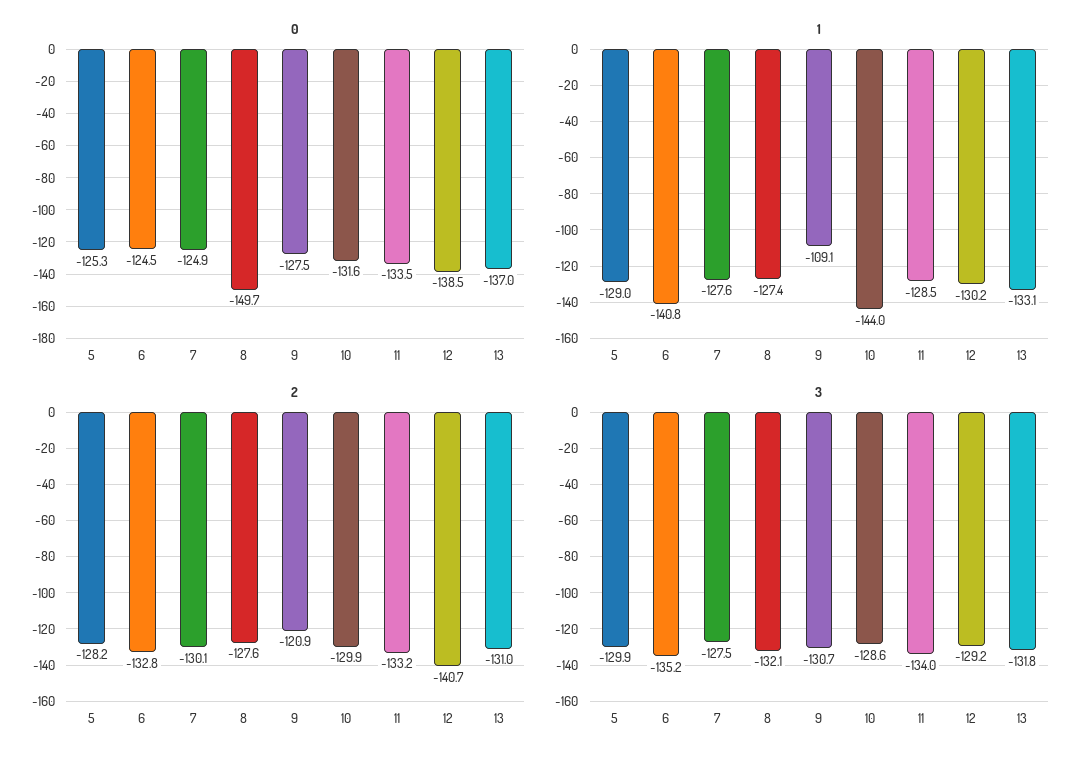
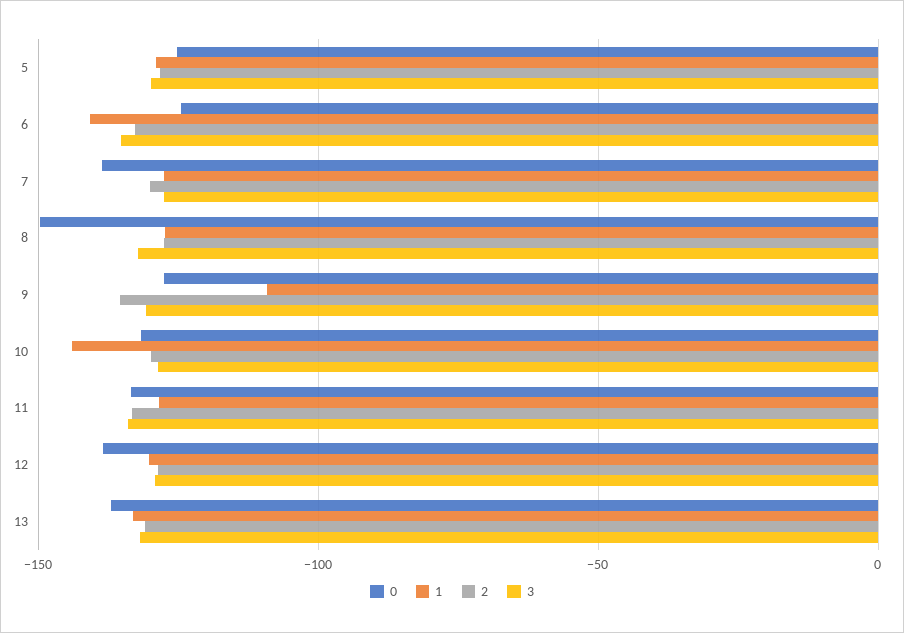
0, 7: -124.9 -> -140
2, 9: -120.9 -> -135
2, 12: -140.7 -> -130

